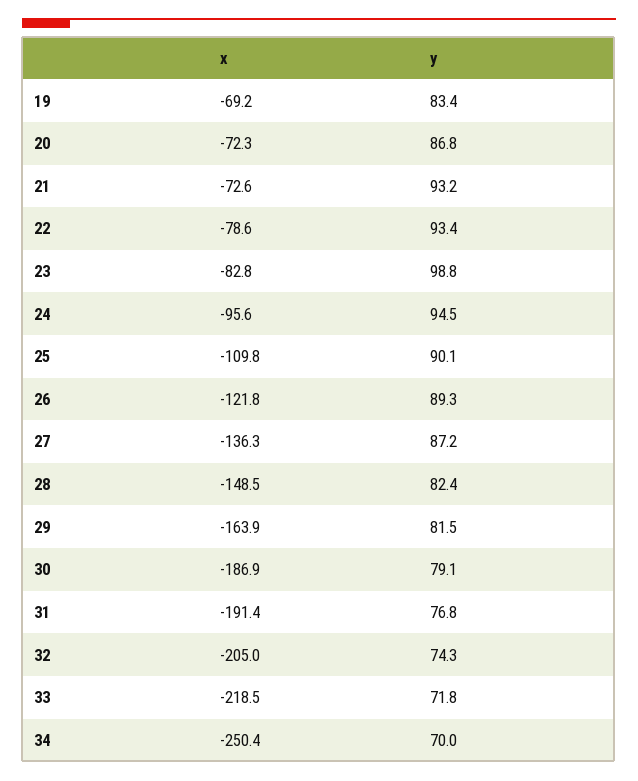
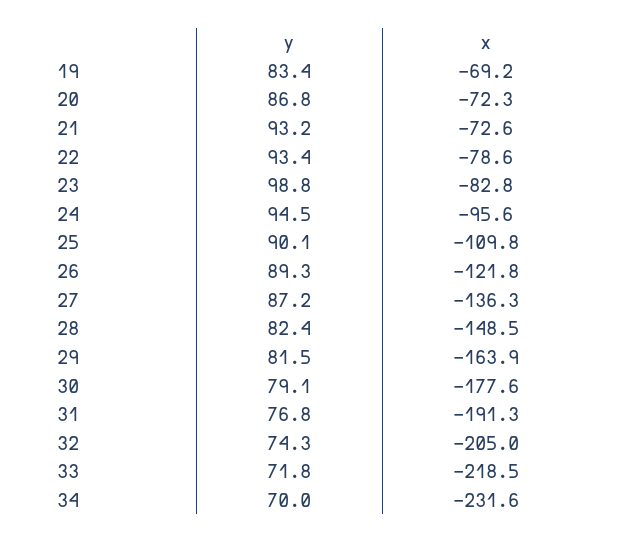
x, 30: -186.9 -> -177.6
x, 31: -191.4 -> -191.3
x, 34: -250.4 -> -231.6

